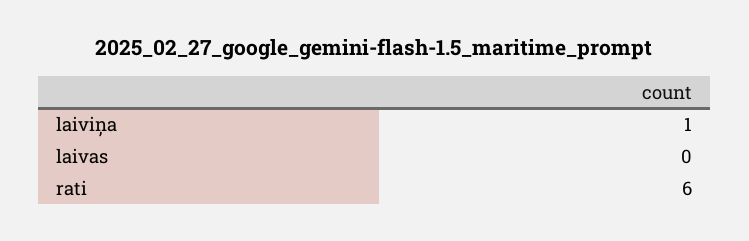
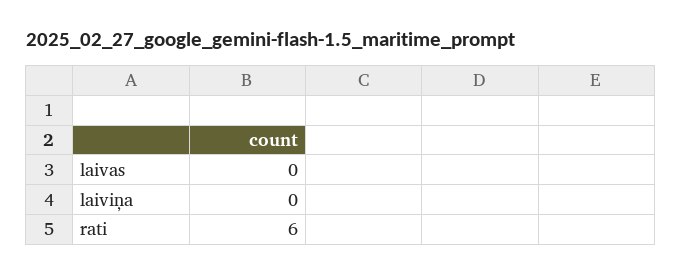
laiviņa: 1 -> 0

